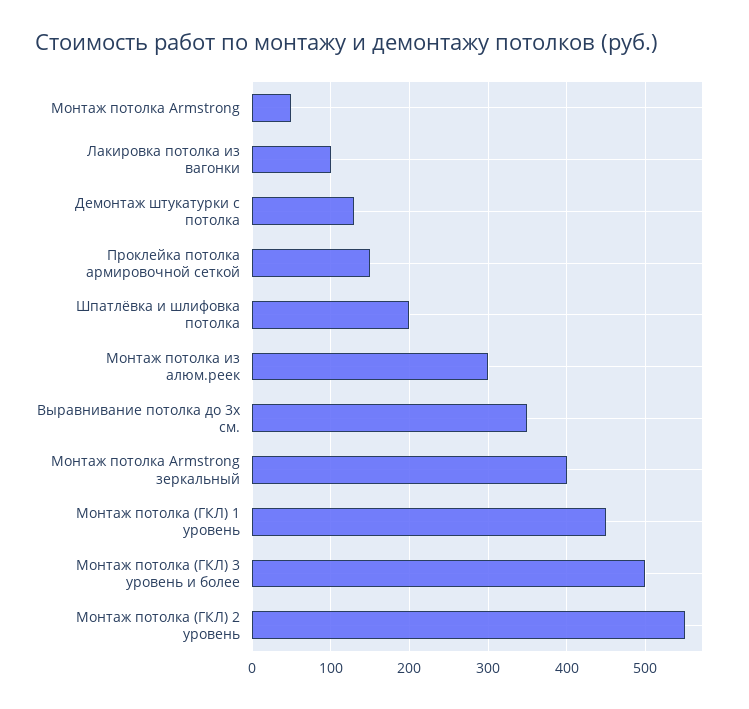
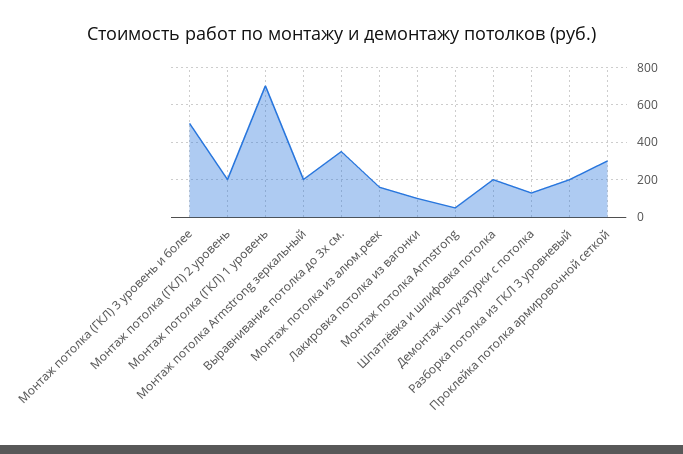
Проклейка потолка армировочной сеткой: 150 -> 300
Монтаж потолка из алюм.реек: 300 -> 150
Монтаж потолка Armstrong зеркальный: 400 -> 200
Монтаж потолка (ГКЛ) 1 уровень: 450 -> 700
Монтаж потолка (ГКЛ) 2 уровень: 550 -> 200
Разборка потолка из ГКЛ 3 уровневый: none -> 200

